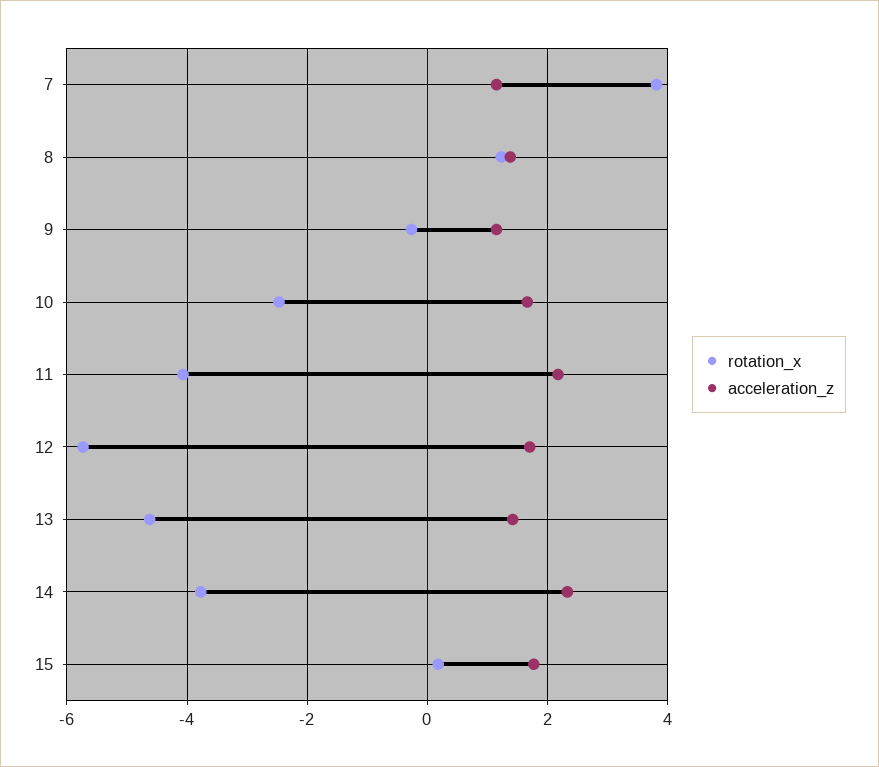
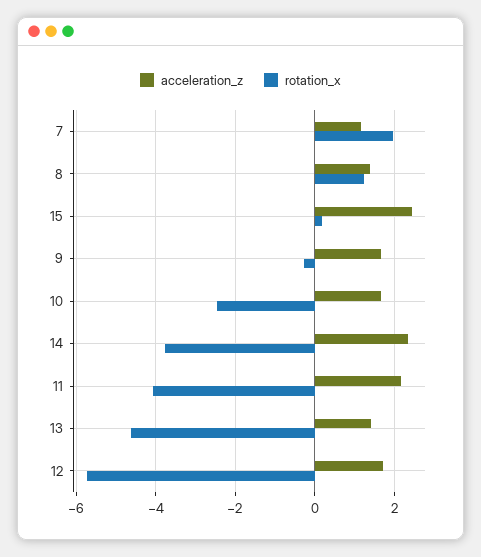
rotation_x, 7: 3.8 -> 2
acceleration_z, 9: 1.2 -> 1.6
acceleration_z, 15: 1.8 -> 2.4

